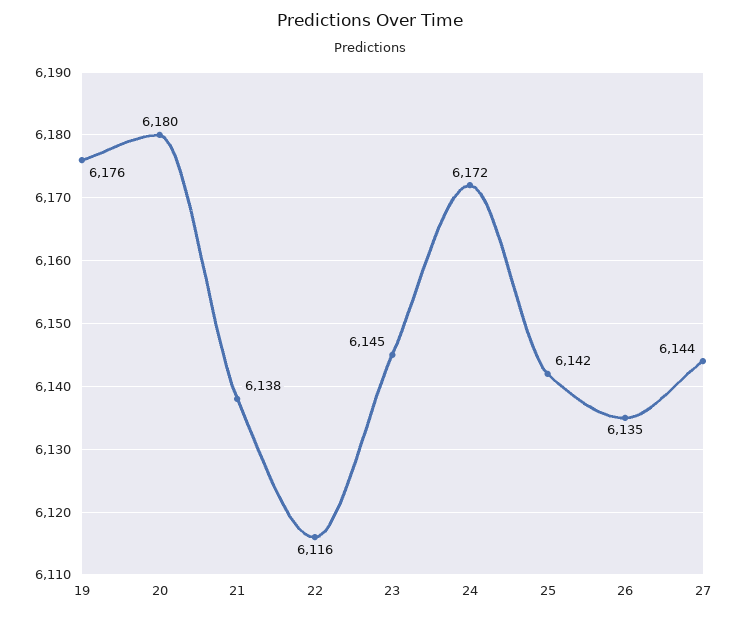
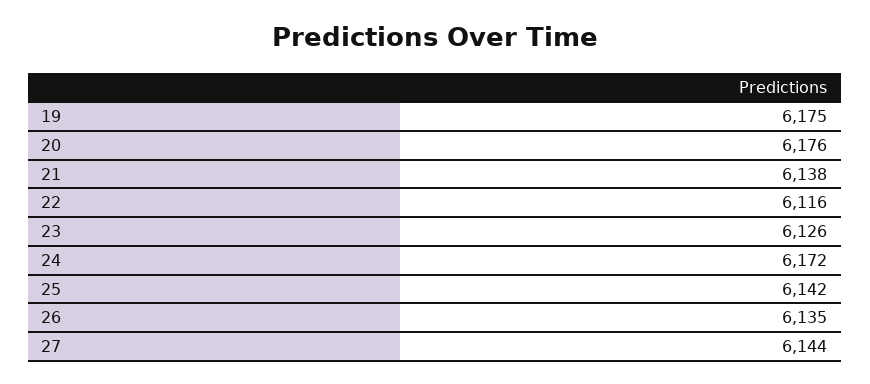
19: 6176 -> 6175
20: 6180 -> 6176
23: 6145 -> 6126

